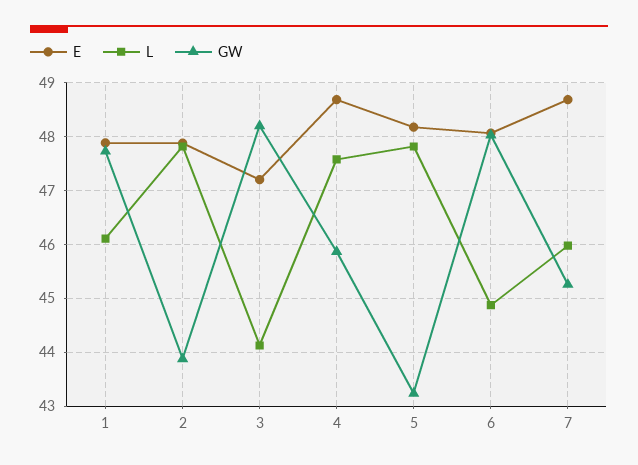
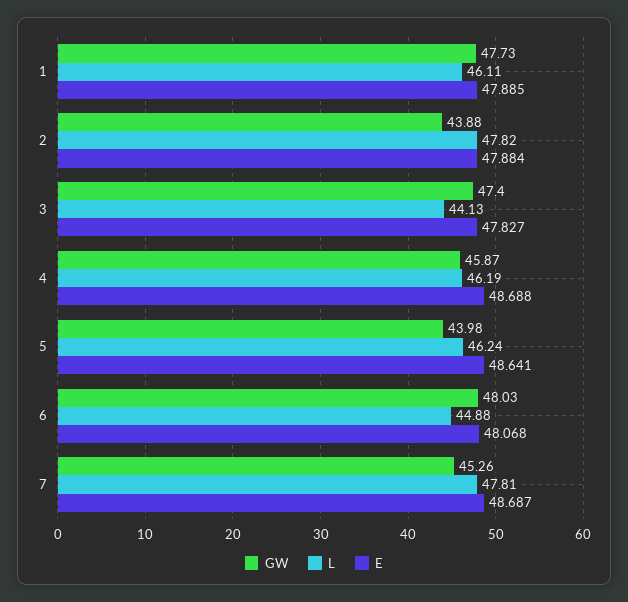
E, 3: 47.2 -> 47.827
GW, 3: 48.2 -> 47.4
L, 4: 47.6 -> 46.19
E, 5: 48.2 -> 48.641
L, 5: 47.8 -> 46.24
GW, 5: 43.2 -> 43.98
L, 7: 46 -> 47.81

